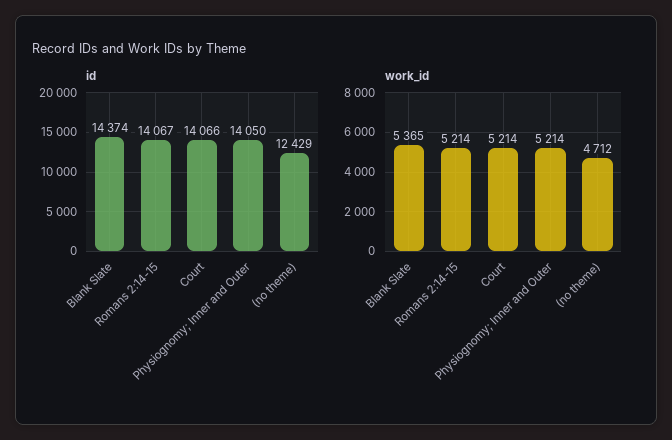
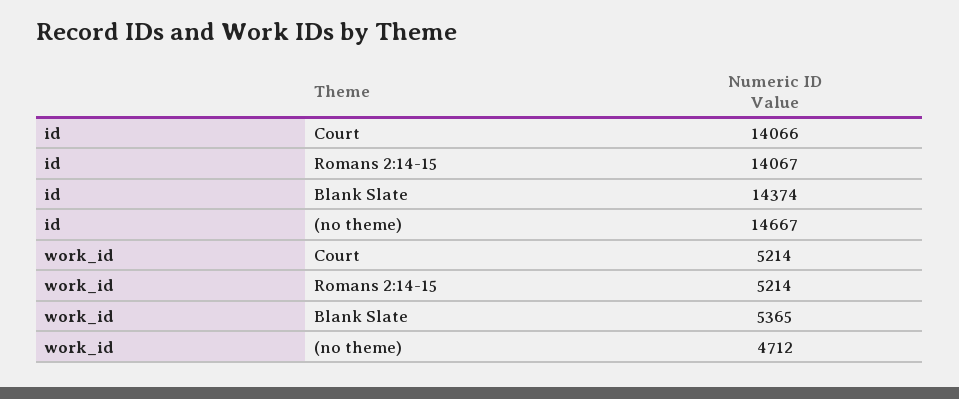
id, Physiognomy; Inner and Outer: 14050 -> none
id, (no theme): 12429 -> 14667
work_id, Physiognomy; Inner and Outer: 5214 -> none

